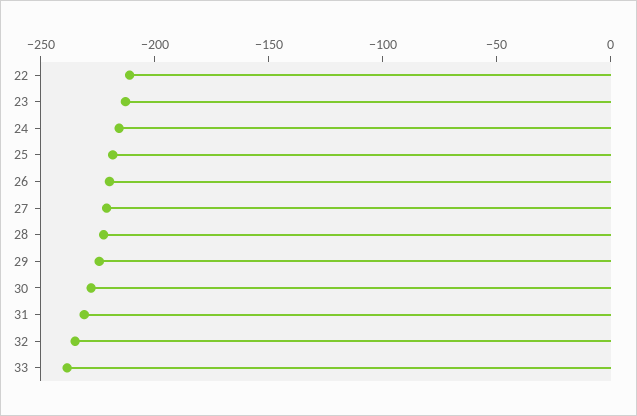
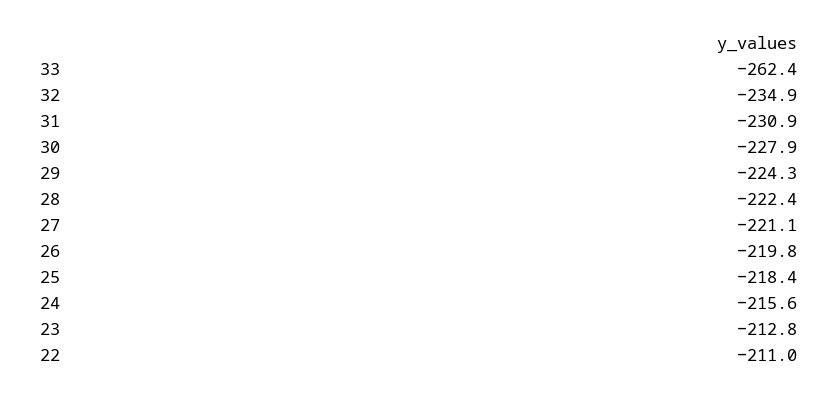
33: -240 -> -262.4

